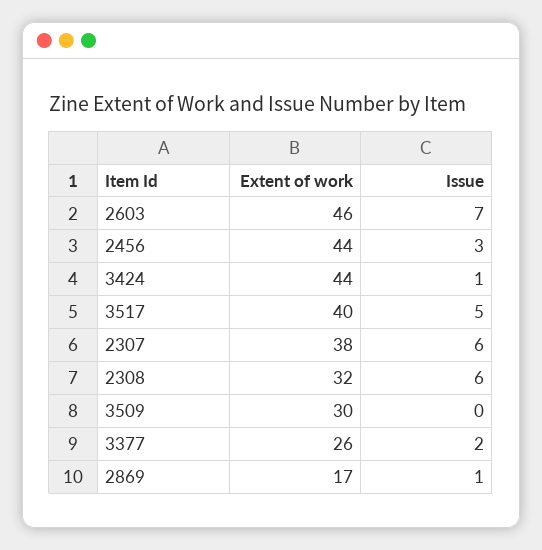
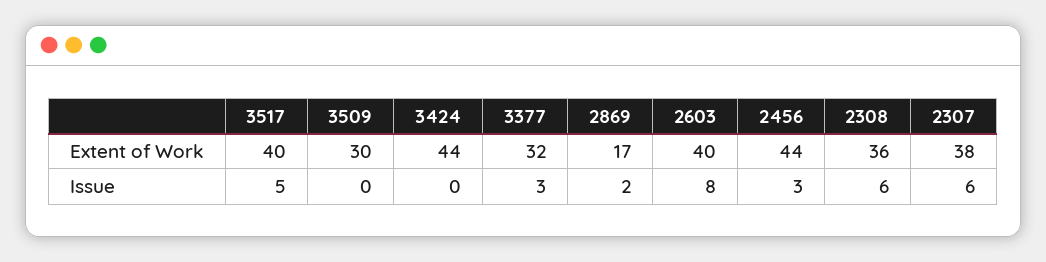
Extent of work, 2603: 46 -> 40
Issue, 2603: 7 -> 8
Issue, 3424: 1 -> 0
Extent of work, 2308: 32 -> 36
Extent of work, 3377: 26 -> 32
Issue, 3377: 2 -> 3
Issue, 2869: 1 -> 2

